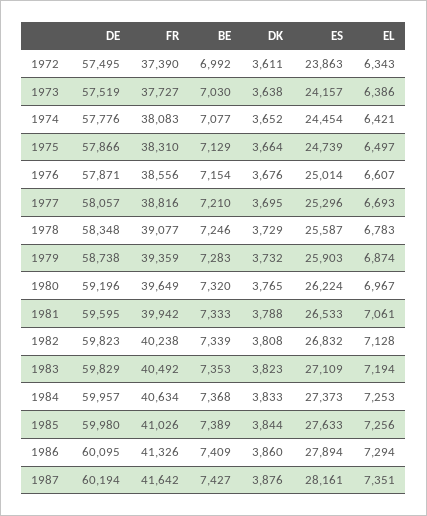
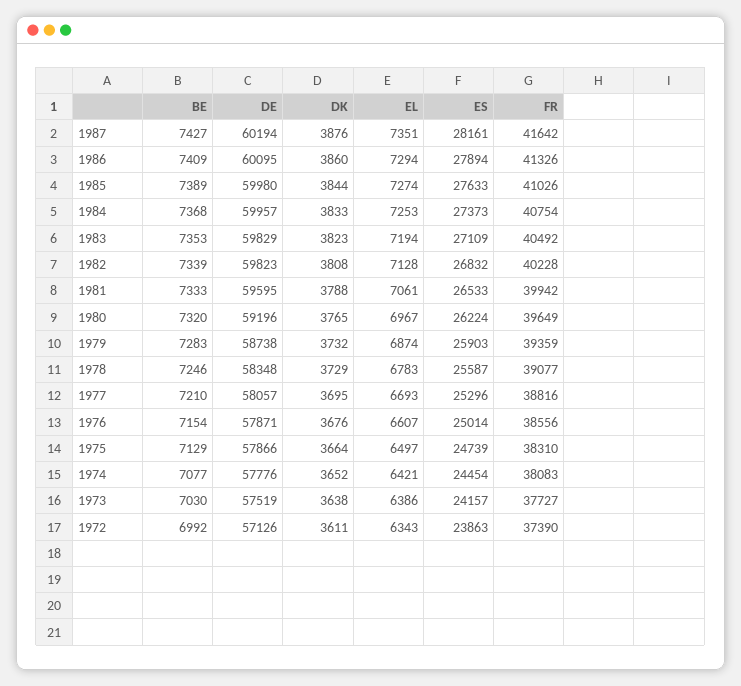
DE, 1972: 57495 -> 57126
FR, 1982: 40238 -> 40228
FR, 1984: 40634 -> 40754
EL, 1985: 7256 -> 7274

